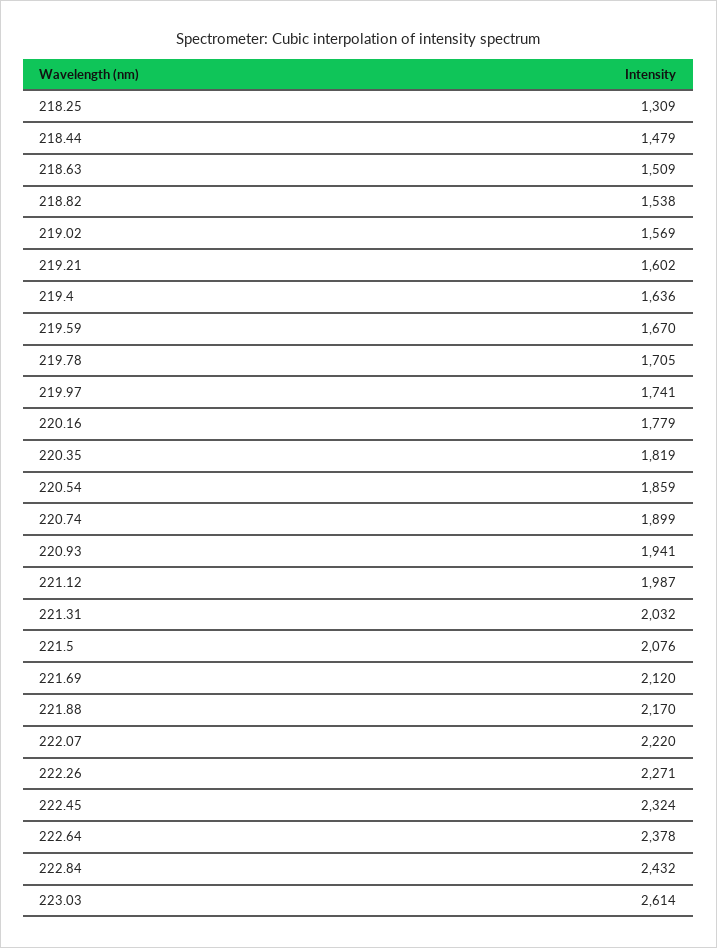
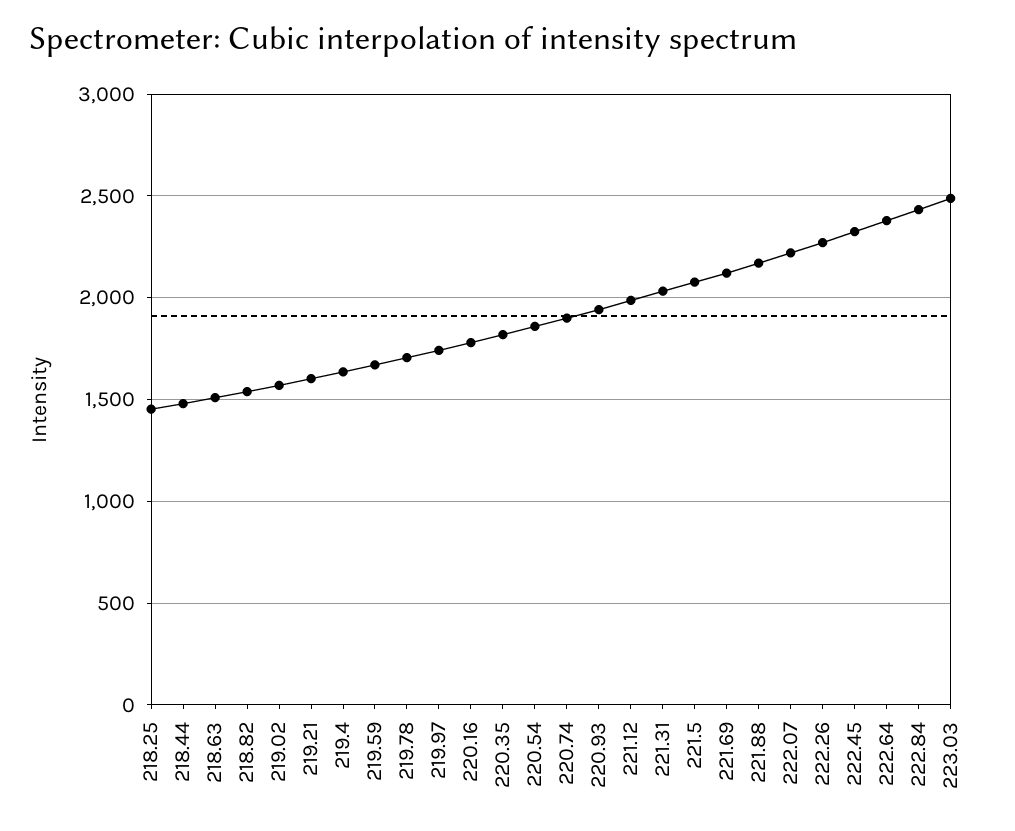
218.25: 1309 -> 1450
223.03: 2614 -> 2500

